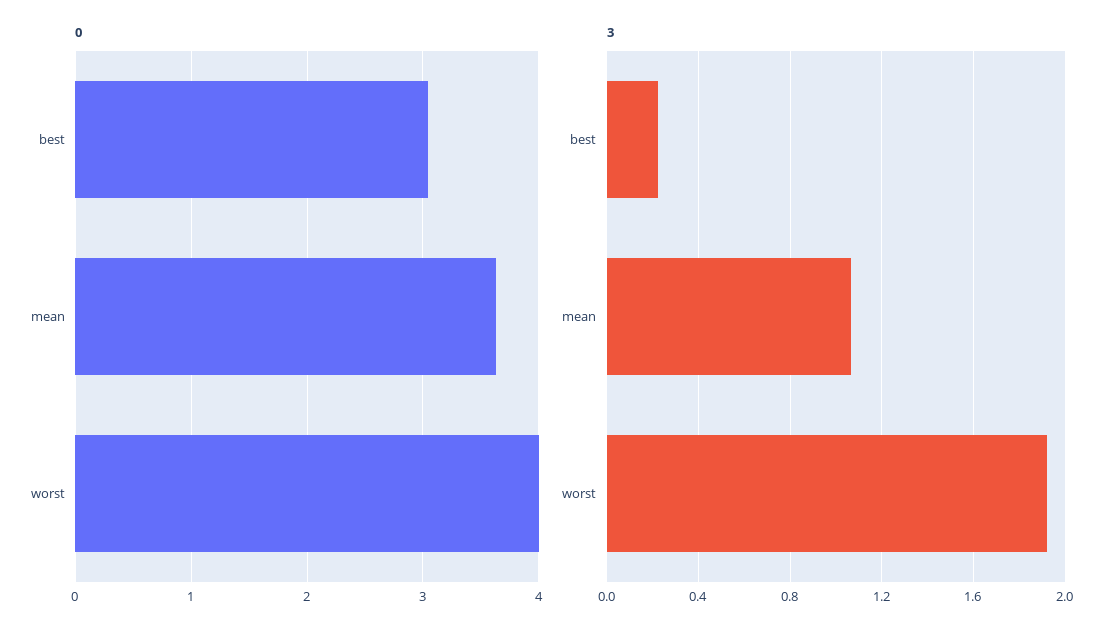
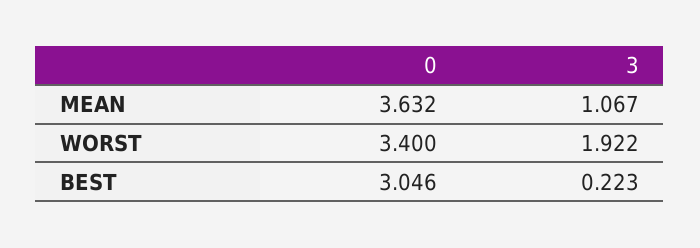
0, worst: 4 -> 3.4

